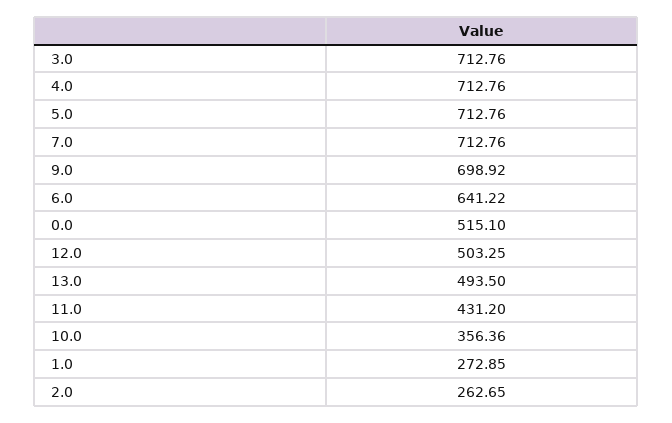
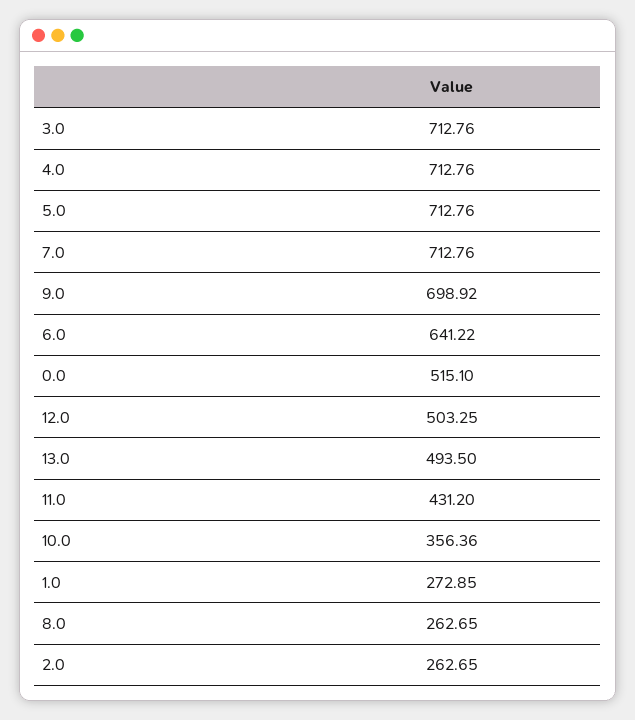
8.0: none -> 262.65

